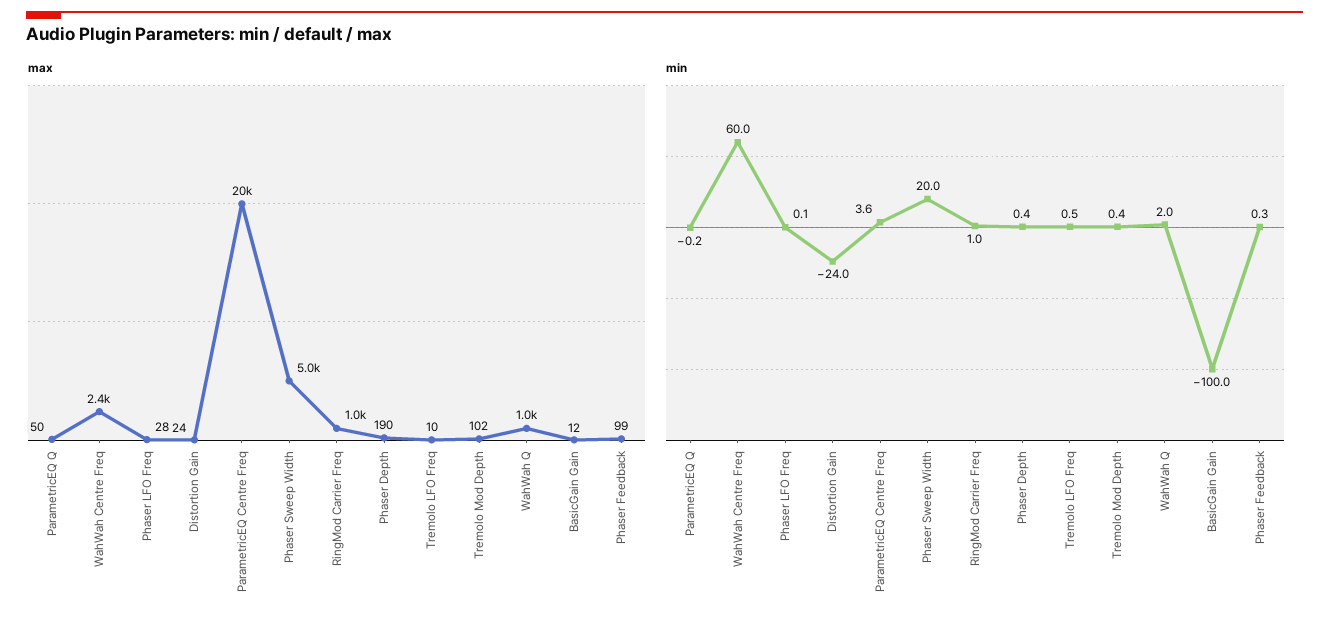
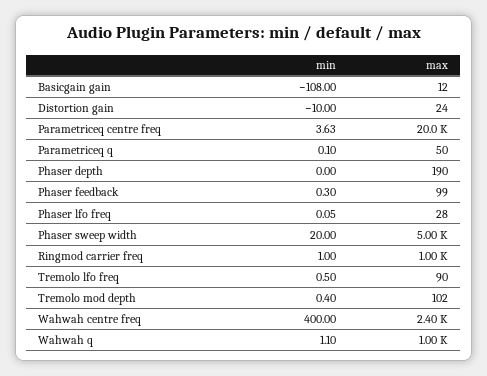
max, Tremolo LFO Freq: 10 -> 90
min, ParametricEQ Q: -0.2 -> 0.1
min, WahWah Centre Freq: 60 -> 400
min, Distortion Gain: -24 -> -10
min, Phaser Depth: 0.4 -> 0
min, WahWah Q: 2 -> 1.1
min, BasicGain Gain: -100 -> -108

